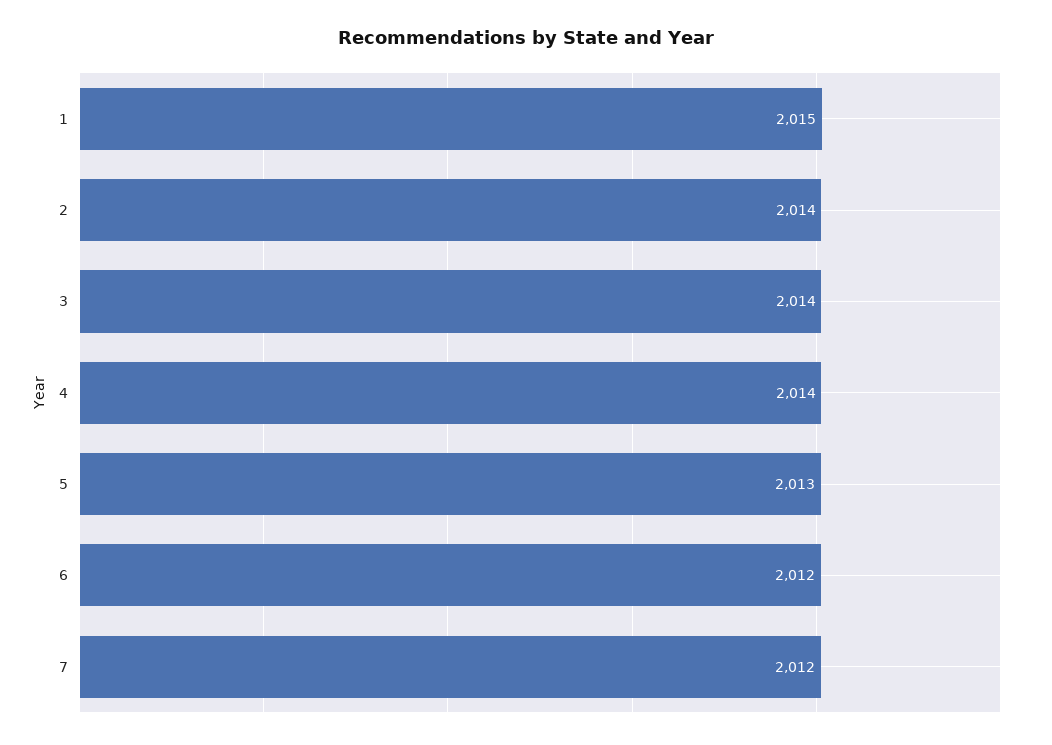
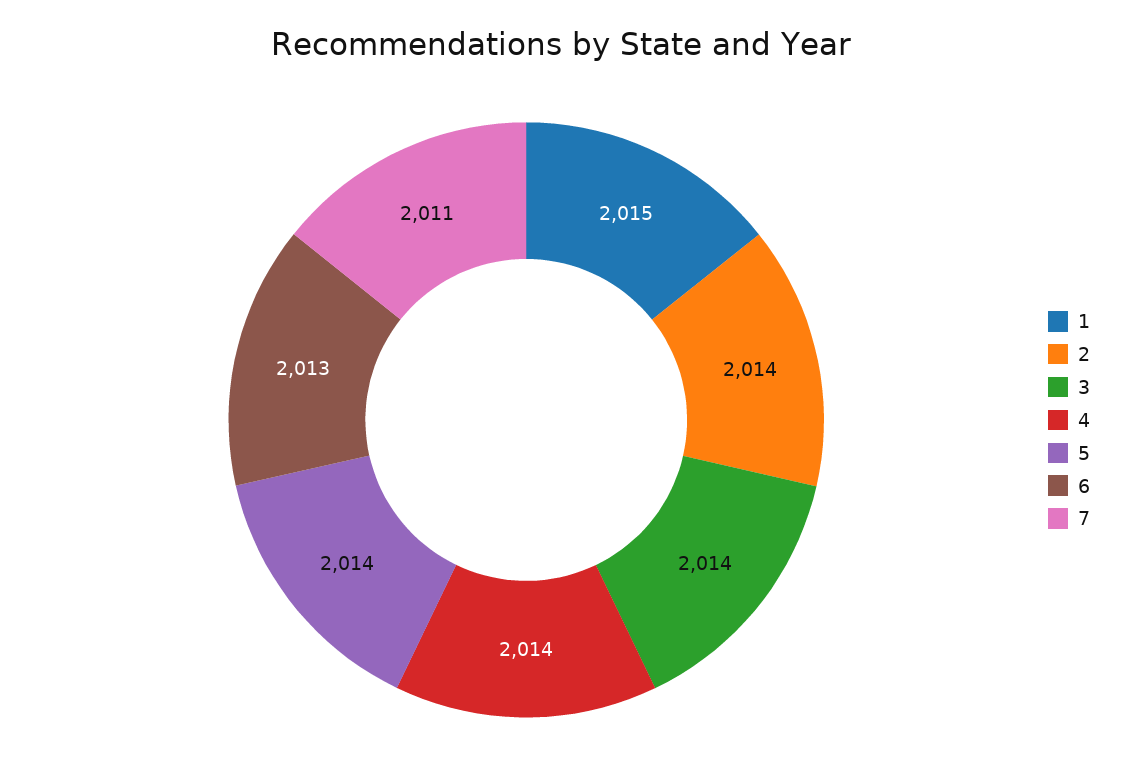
5: 2013 -> 2014
6: 2012 -> 2013
7: 2012 -> 2011

